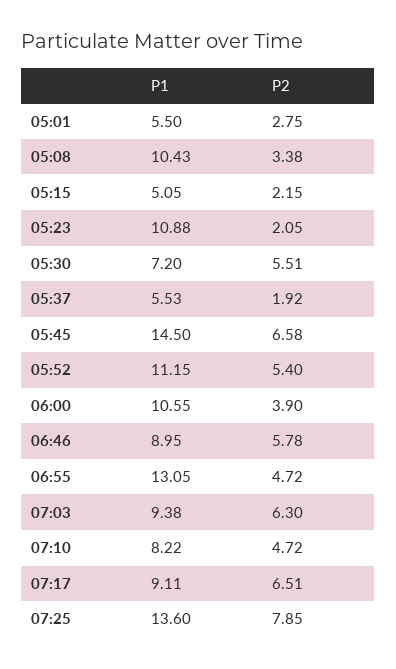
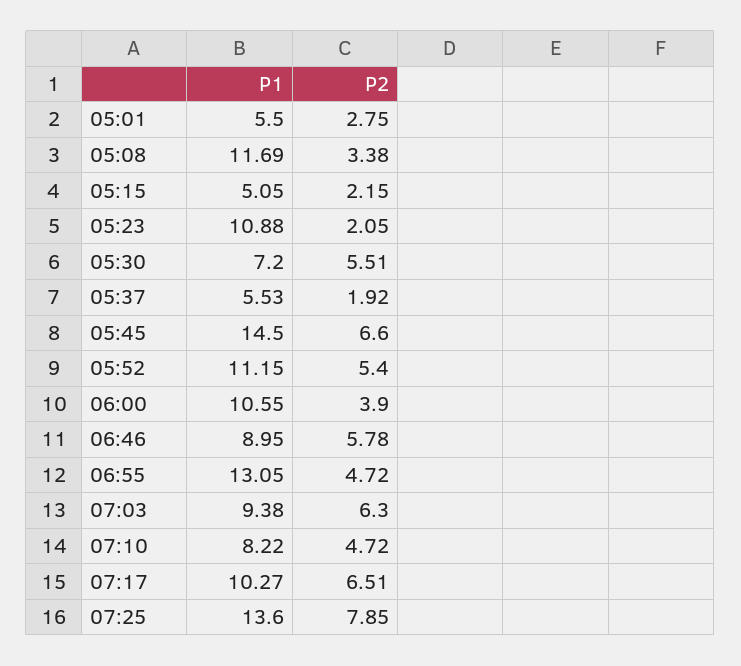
P1, 05:08: 10.43 -> 11.69
P2, 05:45: 6.58 -> 6.6
P1, 07:17: 9.11 -> 10.27

